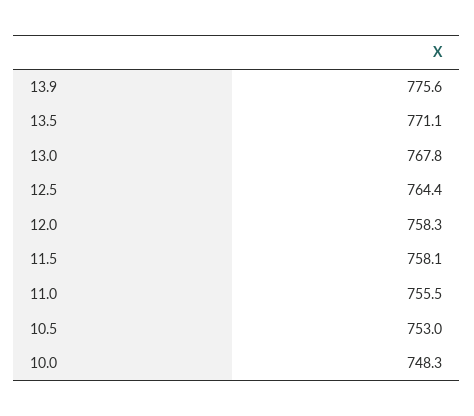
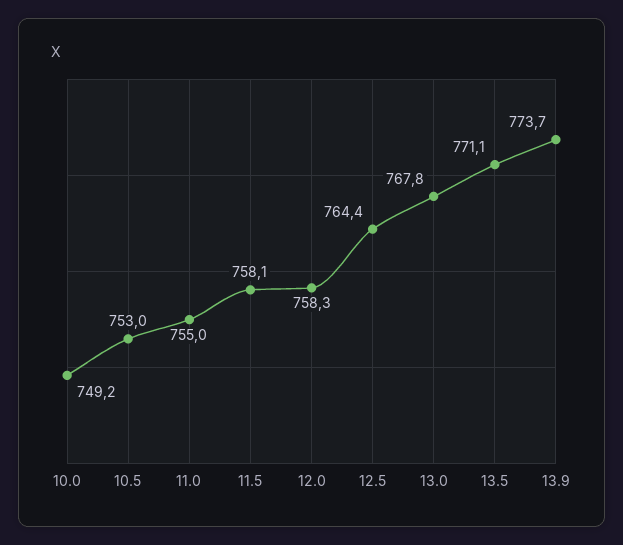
13.9: 775.6 -> 773.7
11.0: 755.5 -> 755
10.0: 748.3 -> 749.2

